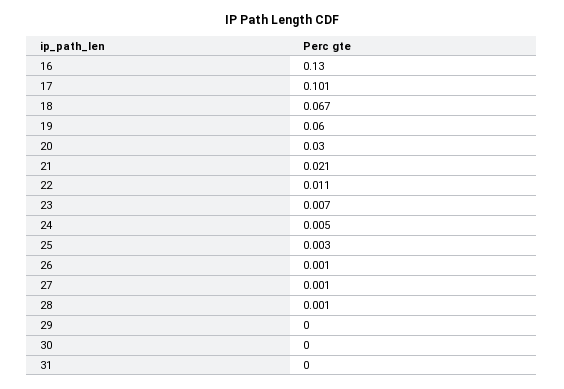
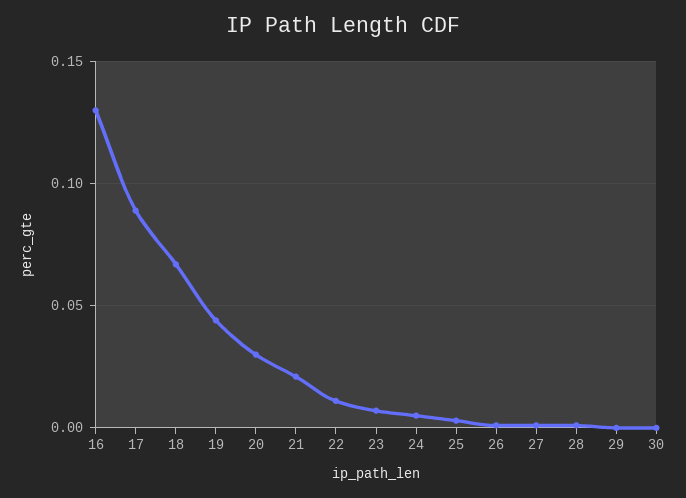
17: 0.101 -> 0.09
19: 0.06 -> 0.045
31: 0 -> none

